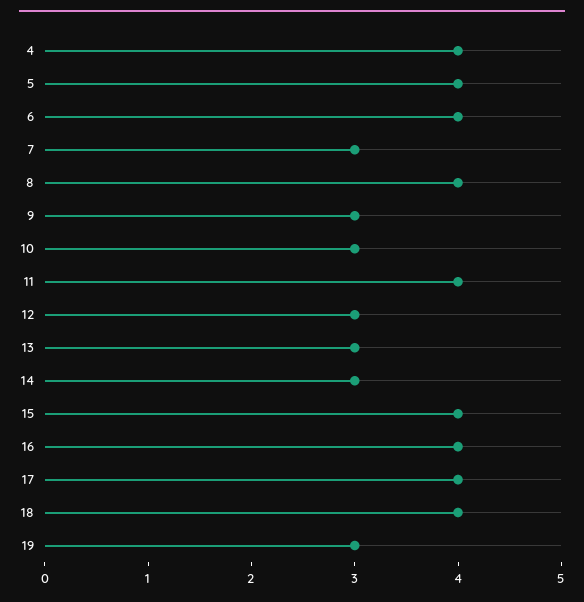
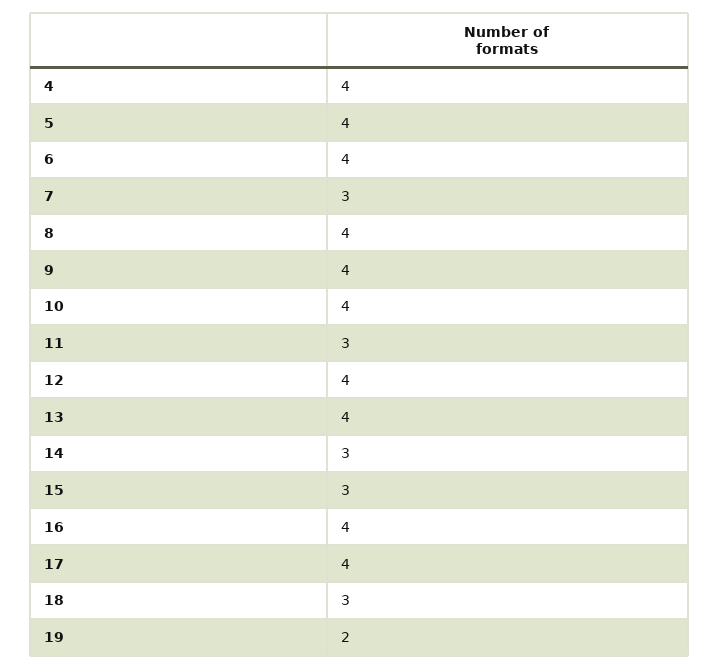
9: 3 -> 4
10: 3 -> 4
11: 4 -> 3
12: 3 -> 4
13: 3 -> 4
15: 4 -> 3
18: 4 -> 3
19: 3 -> 2

